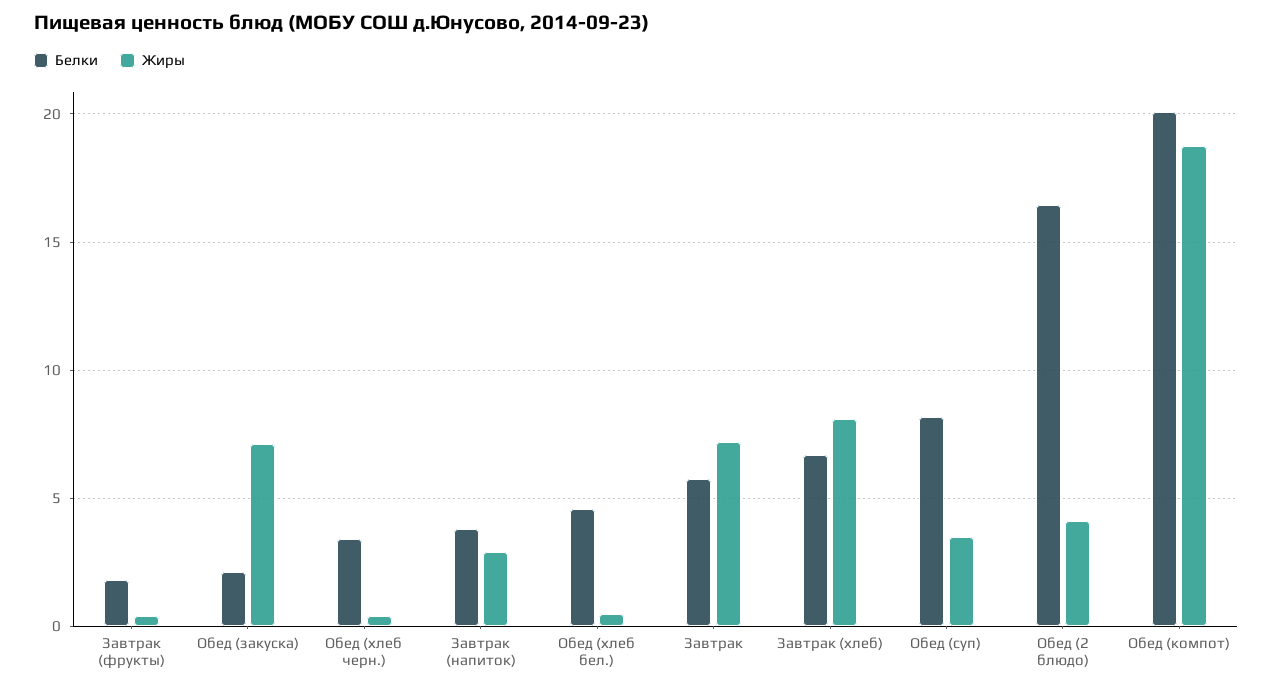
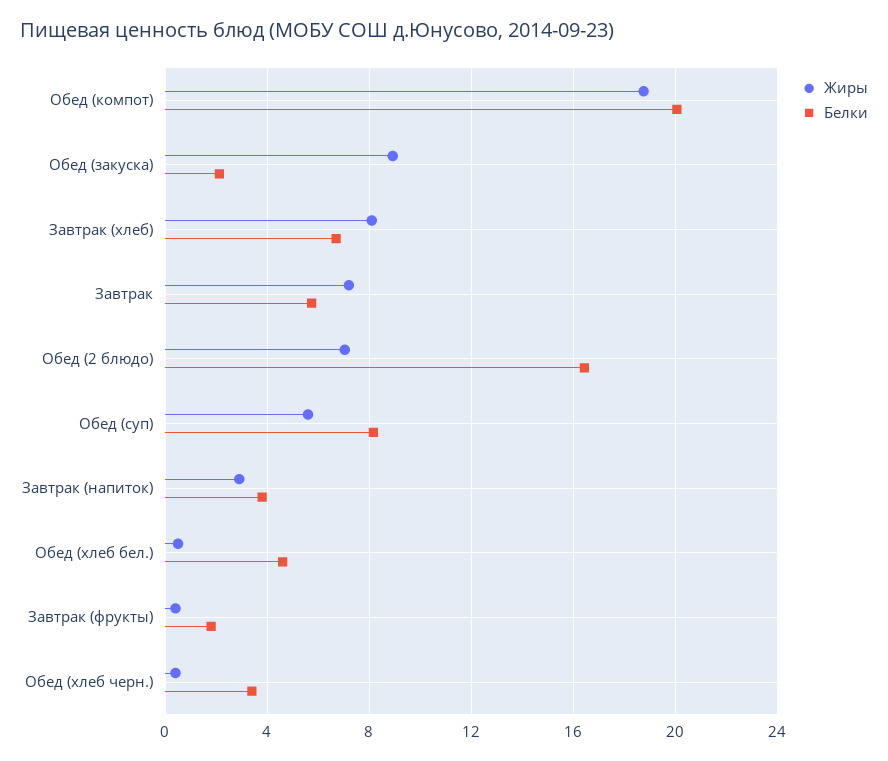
Жиры, Обед (закуска): 7 -> 9
Жиры, Обед (суп): 3.5 -> 5.5
Жиры, Обед (2 блюдо): 4 -> 7

